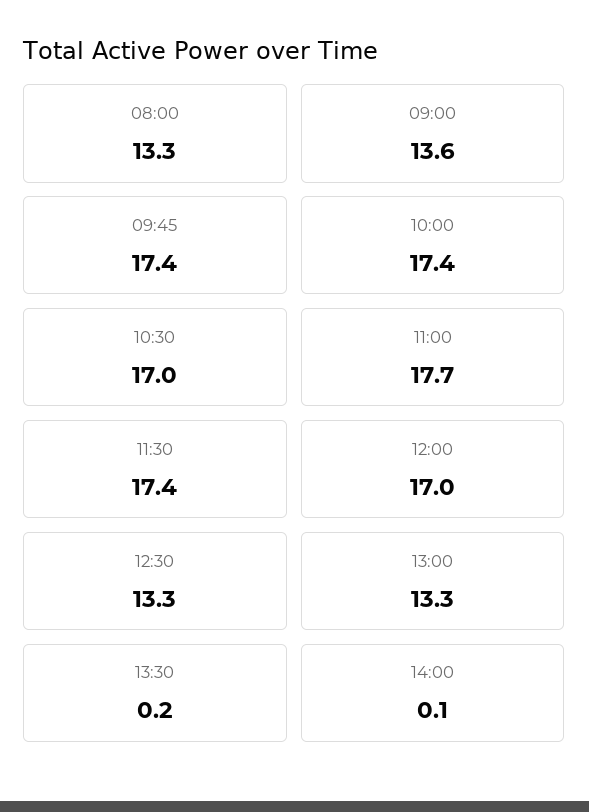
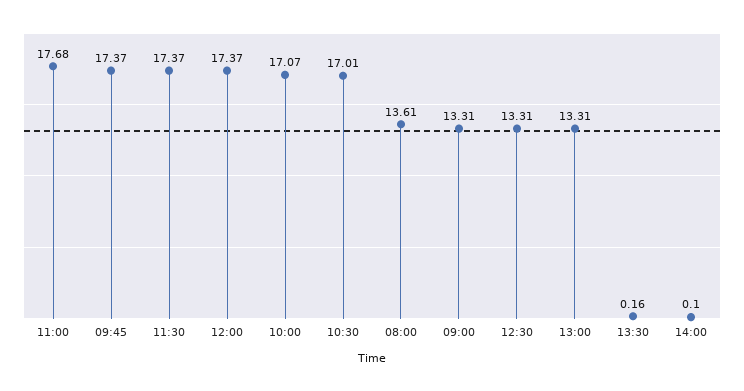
08:00: 13.3 -> 13.61
09:00: 13.6 -> 13.31
10:00: 17.4 -> 17.07
12:00: 17 -> 17.37

